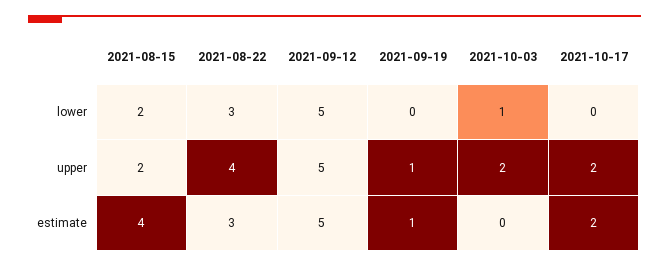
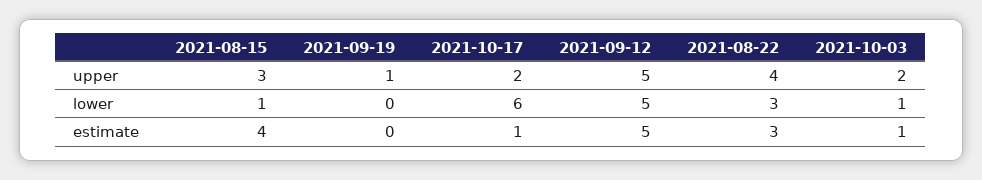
2021-08-15, lower: 2 -> 1
2021-10-17, lower: 0 -> 6
2021-08-15, upper: 2 -> 3
2021-09-19, estimate: 1 -> 0
2021-10-03, estimate: 0 -> 1
2021-10-17, estimate: 2 -> 1

